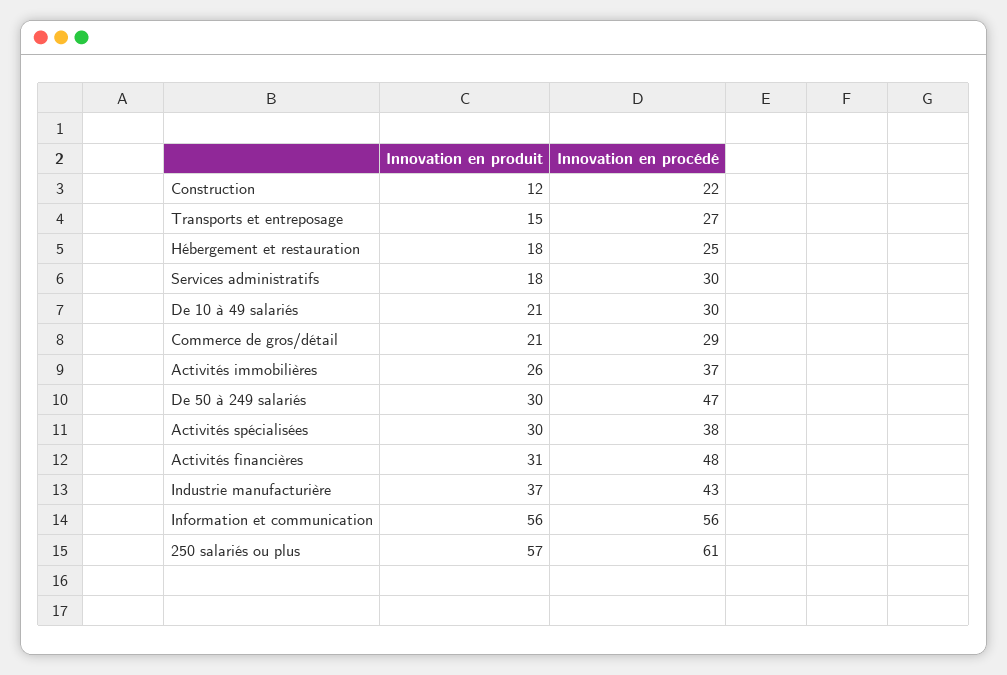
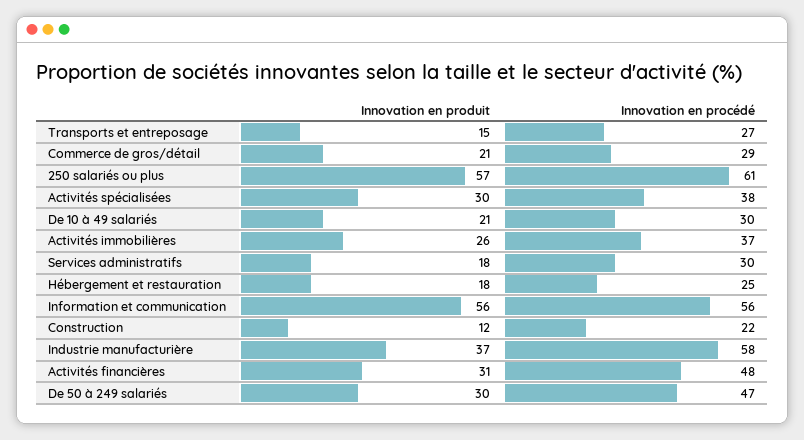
Innovation en procédé, Industrie manufacturière: 43 -> 58

